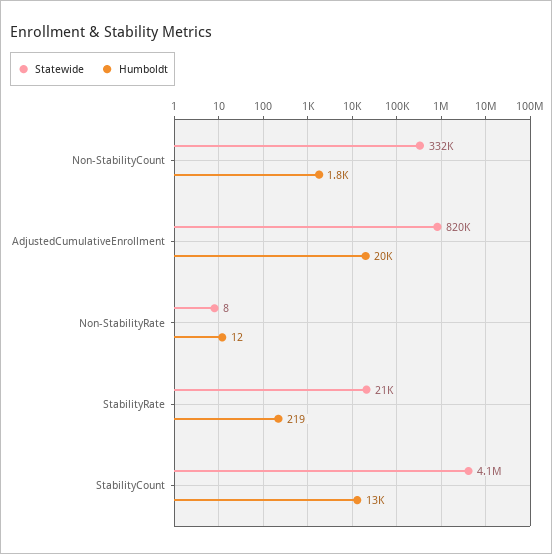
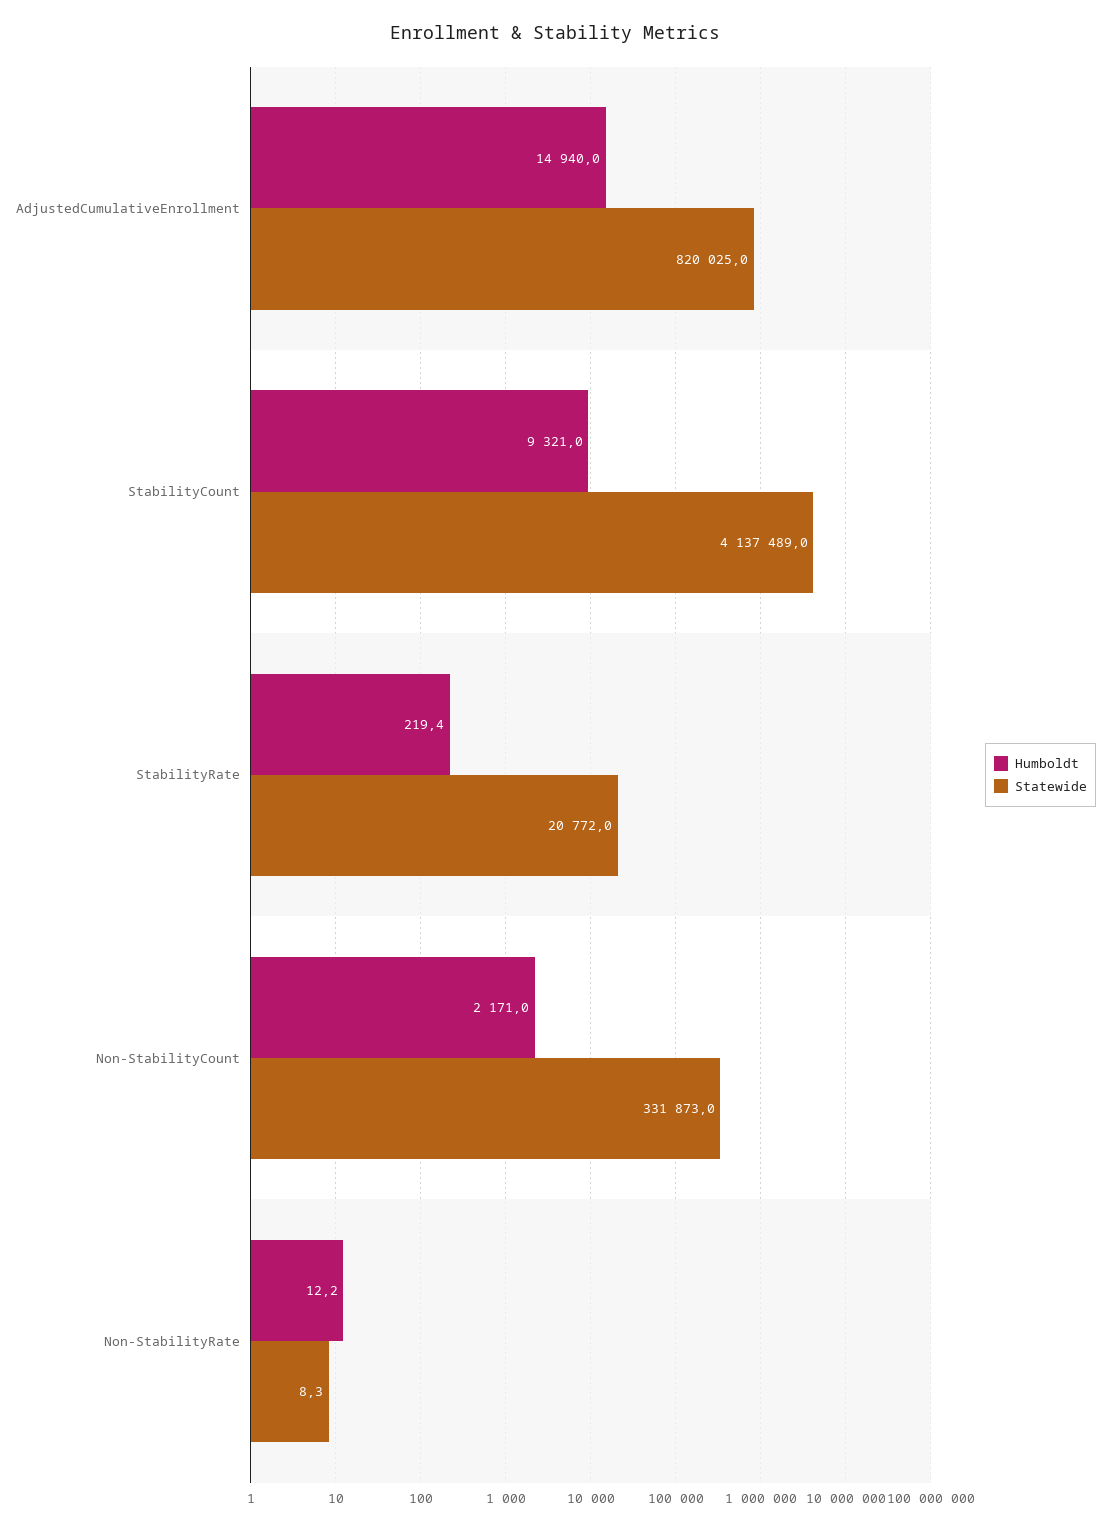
Humboldt, Non-StabilityCount: 1800 -> 2171
Humboldt, AdjustedCumulativeEnrollment: 20000 -> 14940
Humboldt, StabilityCount: 13000 -> 9321

